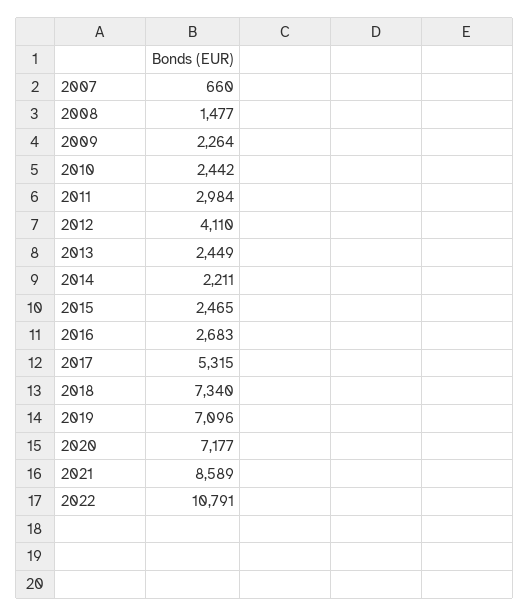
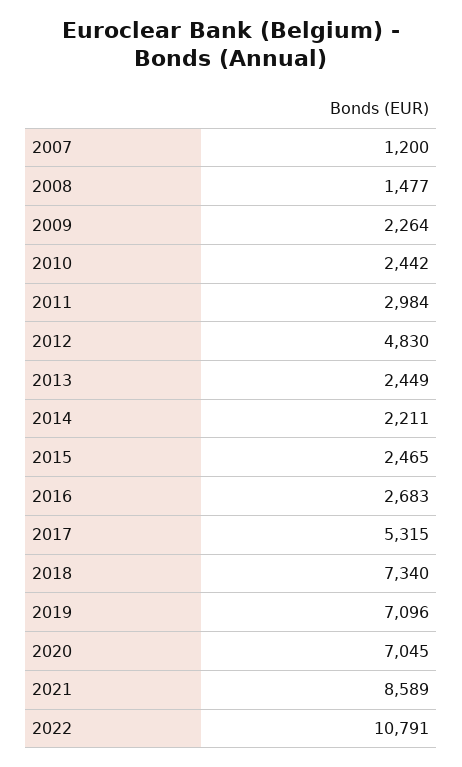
2007: 660 -> 1200
2012: 4110 -> 4830
2020: 7177 -> 7045

